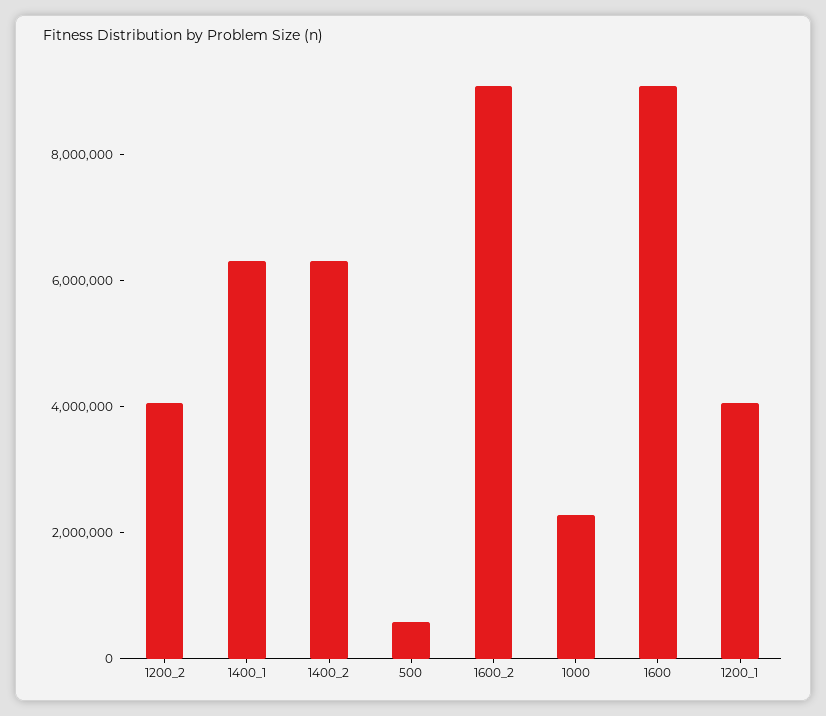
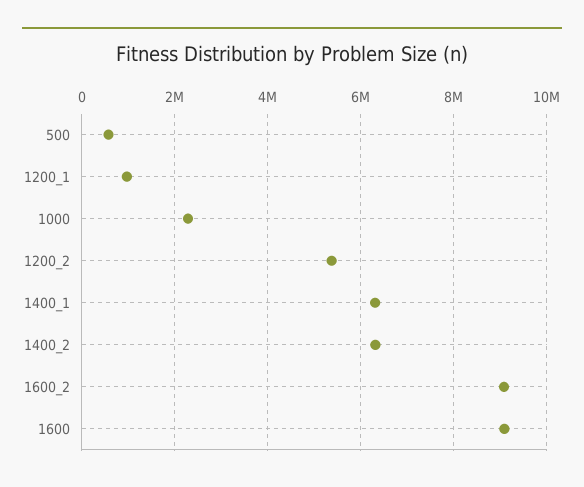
1200_2: 4000000 -> 5400000
1200_1: 4000000 -> 1000000

